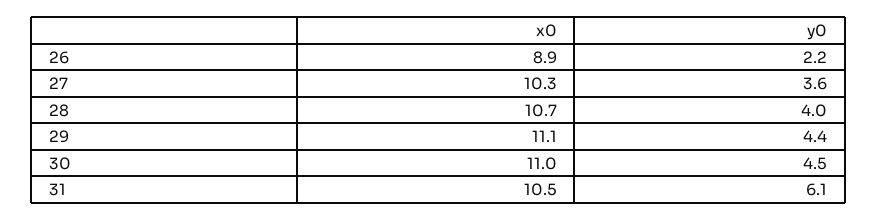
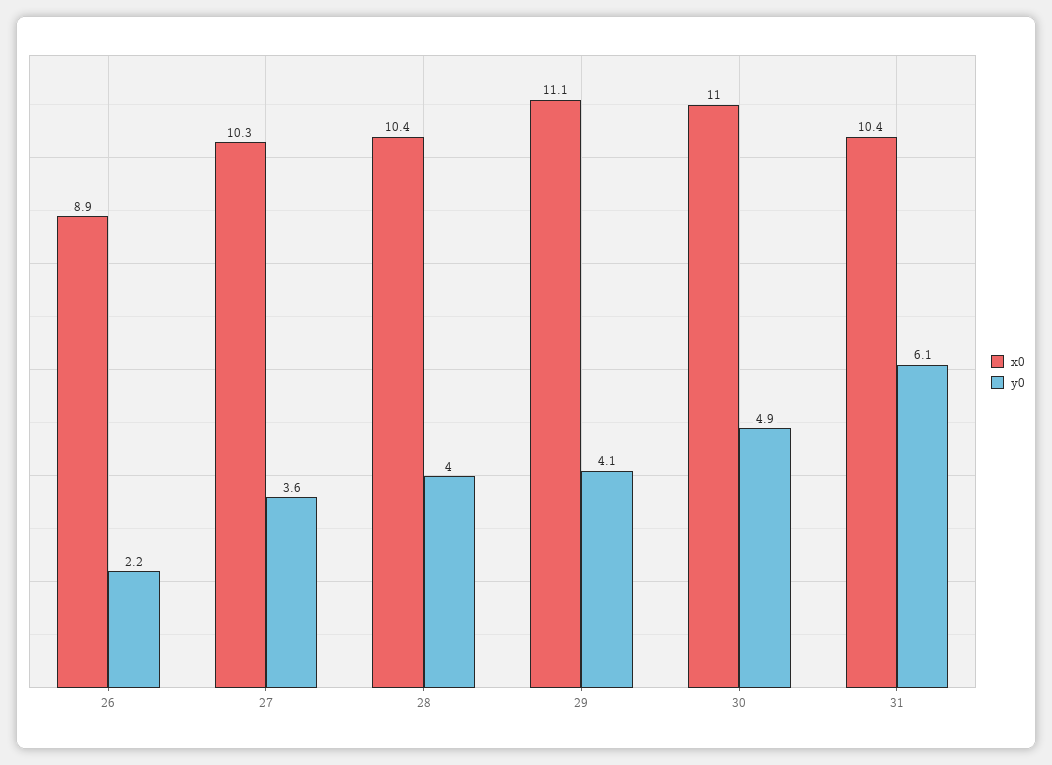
x0, 28: 10.7 -> 10.4
y0, 29: 4.4 -> 4.1
y0, 30: 4.5 -> 4.9
x0, 31: 10.5 -> 10.4

